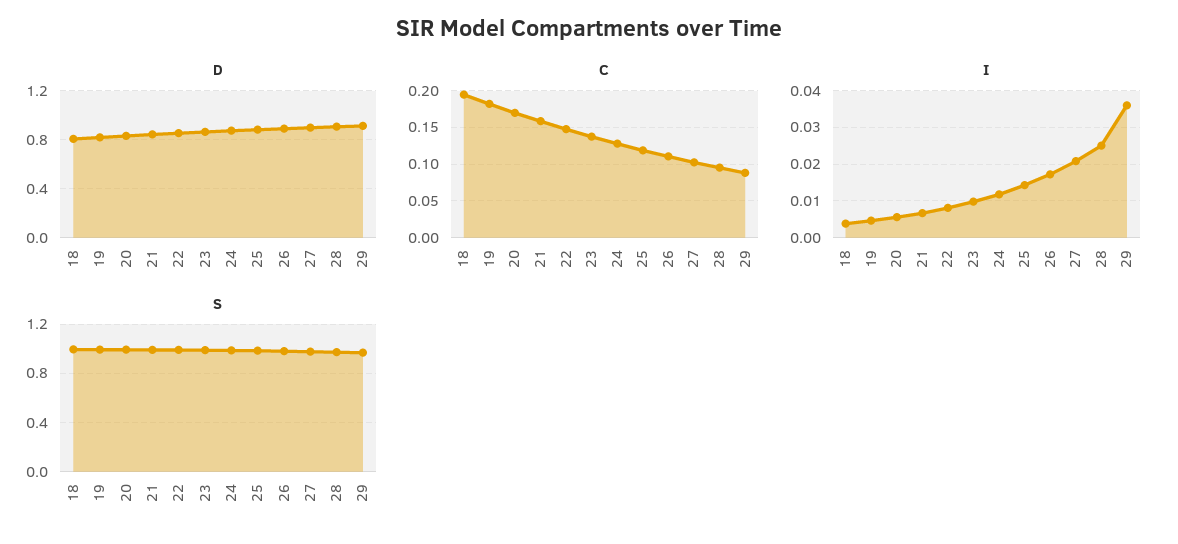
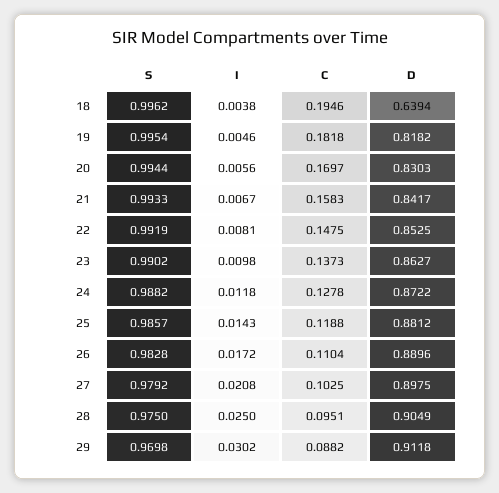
D, 18: 0.8 -> 0.6394
I, 29: 0.036 -> 0.0302

